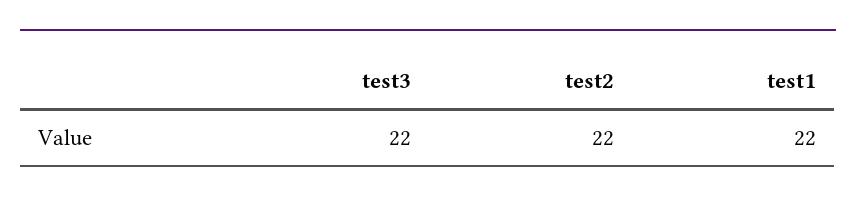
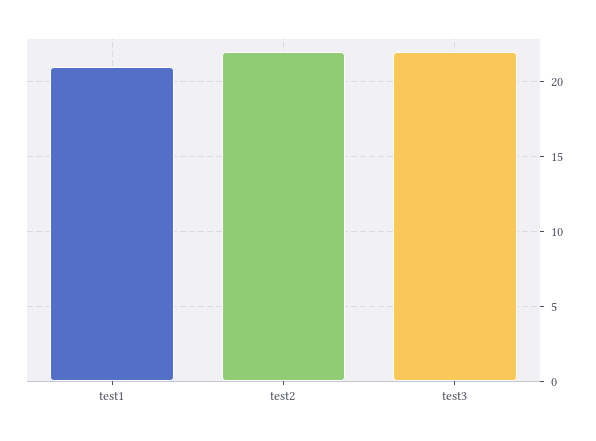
test1: 22 -> 21

